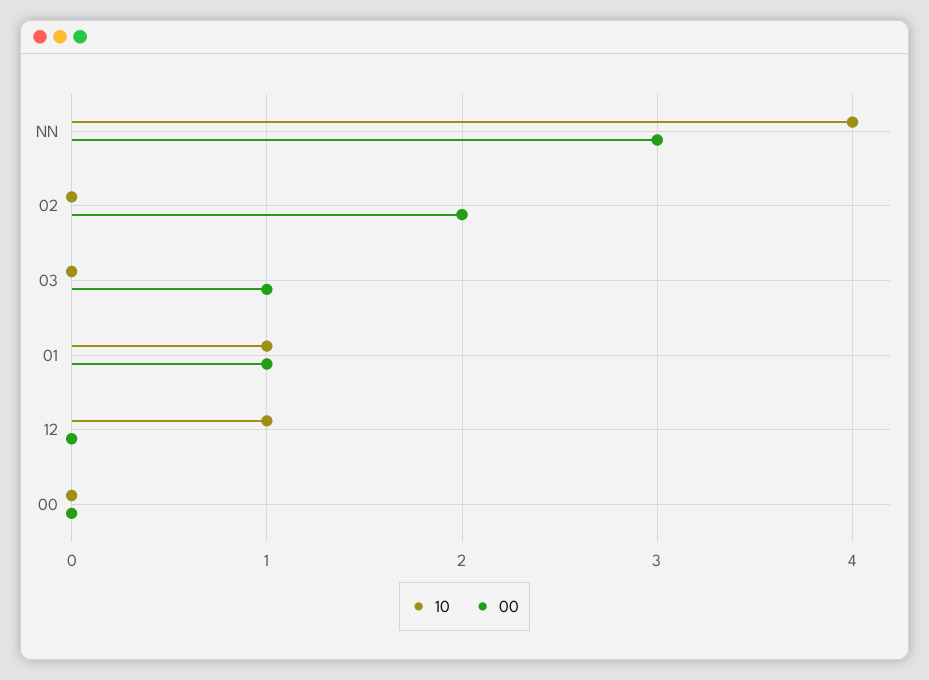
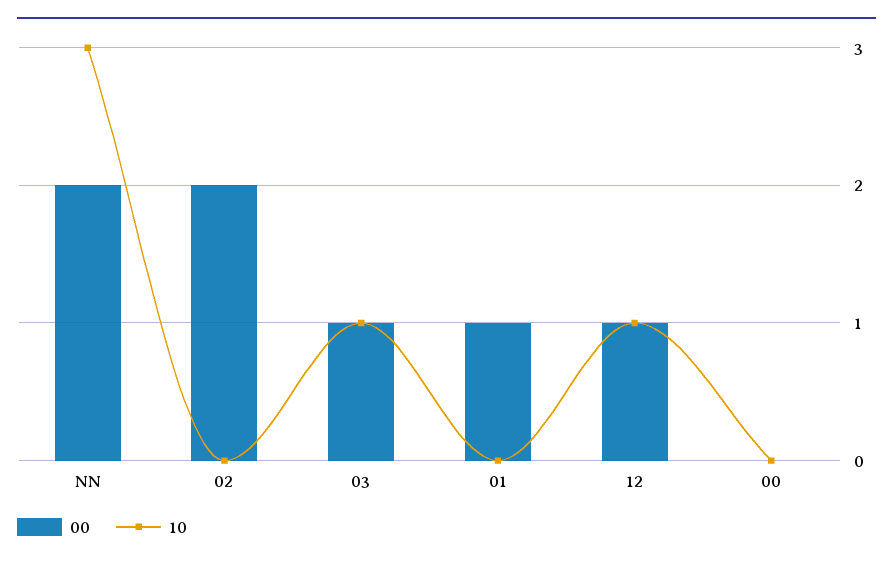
10, NN: 4 -> 3
00, NN: 3 -> 2
10, 03: 0 -> 1
10, 01: 1 -> 0
00, 12: 0 -> 1

